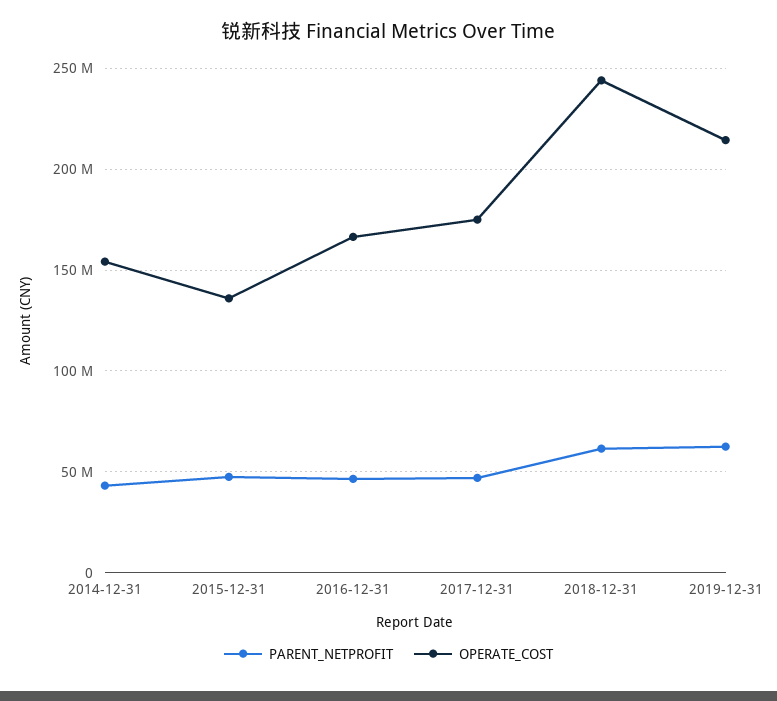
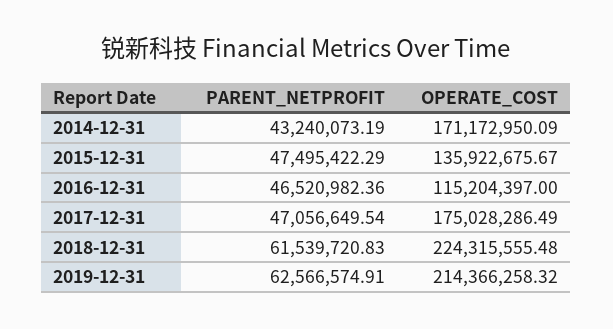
OPERATE_COST, 2014-12-31: 155000000 -> 171172950.09
OPERATE_COST, 2016-12-31: 165000000 -> 115204397
OPERATE_COST, 2018-12-31: 245000000 -> 224315555.48

